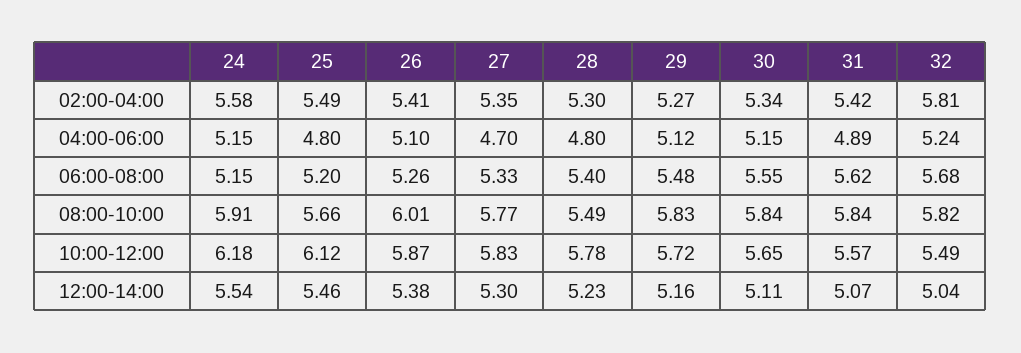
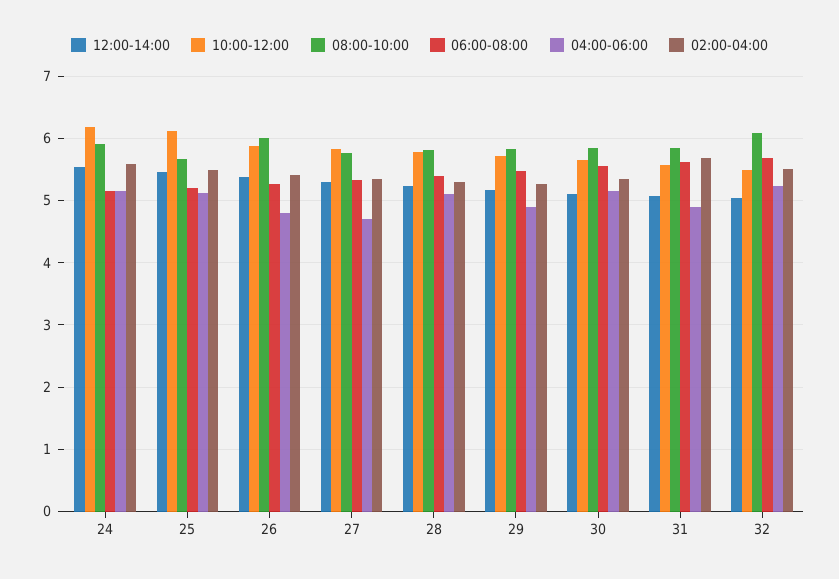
02:00-04:00, 31: 5.42 -> 5.7
02:00-04:00, 32: 5.81 -> 5.5
04:00-06:00, 25: 4.8 -> 5.1
04:00-06:00, 26: 5.1 -> 4.8
04:00-06:00, 28: 4.8 -> 5.1
04:00-06:00, 29: 5.12 -> 4.9
08:00-10:00, 28: 5.49 -> 5.8
08:00-10:00, 32: 5.82 -> 6.1

